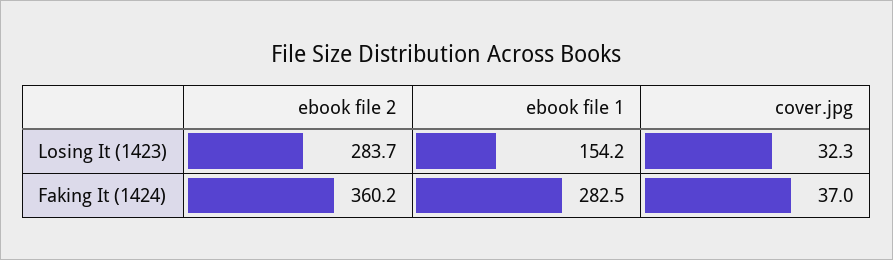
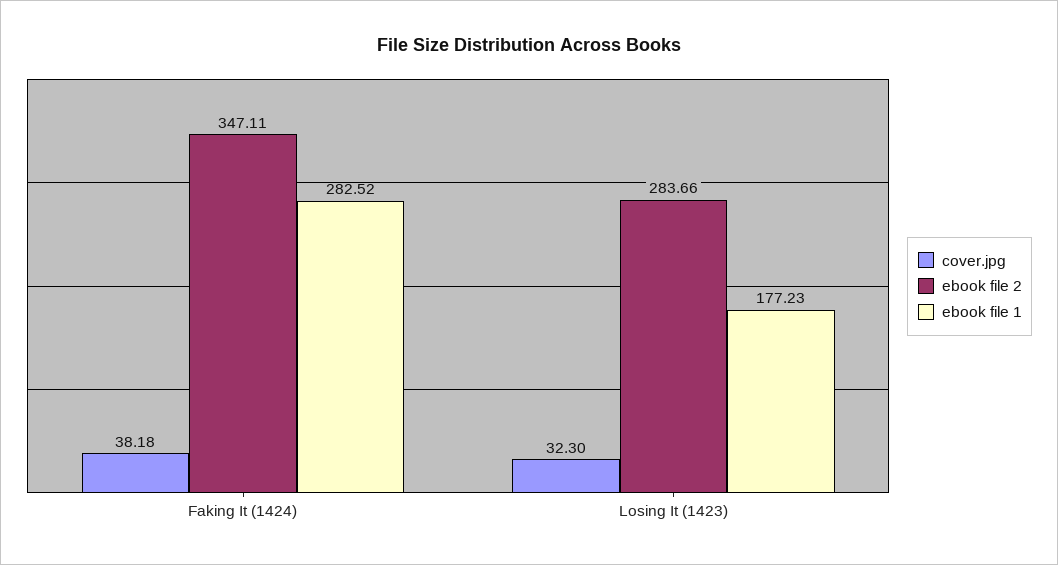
ebook file 1, Losing It (1423): 154.2 -> 177.23
ebook file 2, Faking It (1424): 360.2 -> 347.11
cover.jpg, Faking It (1424): 37 -> 38.18

